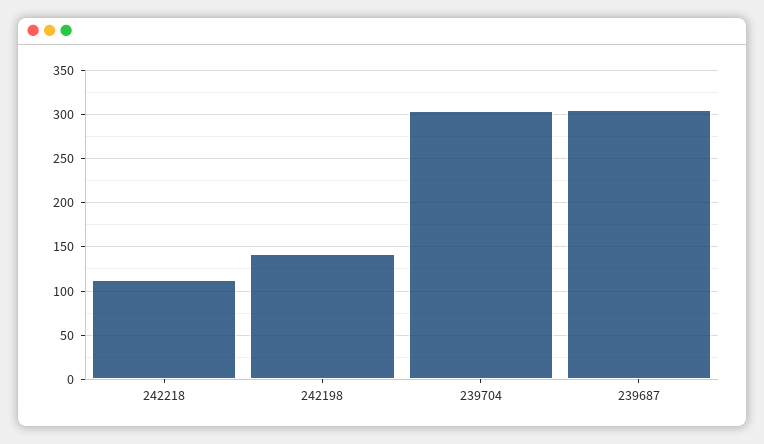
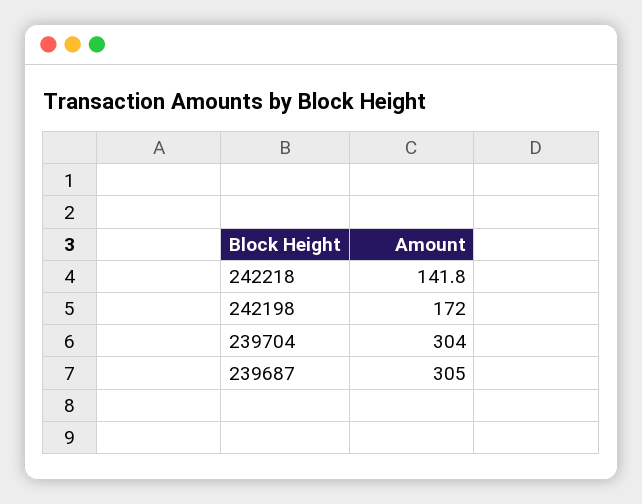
242218: 110 -> 141.8
242198: 140 -> 172

